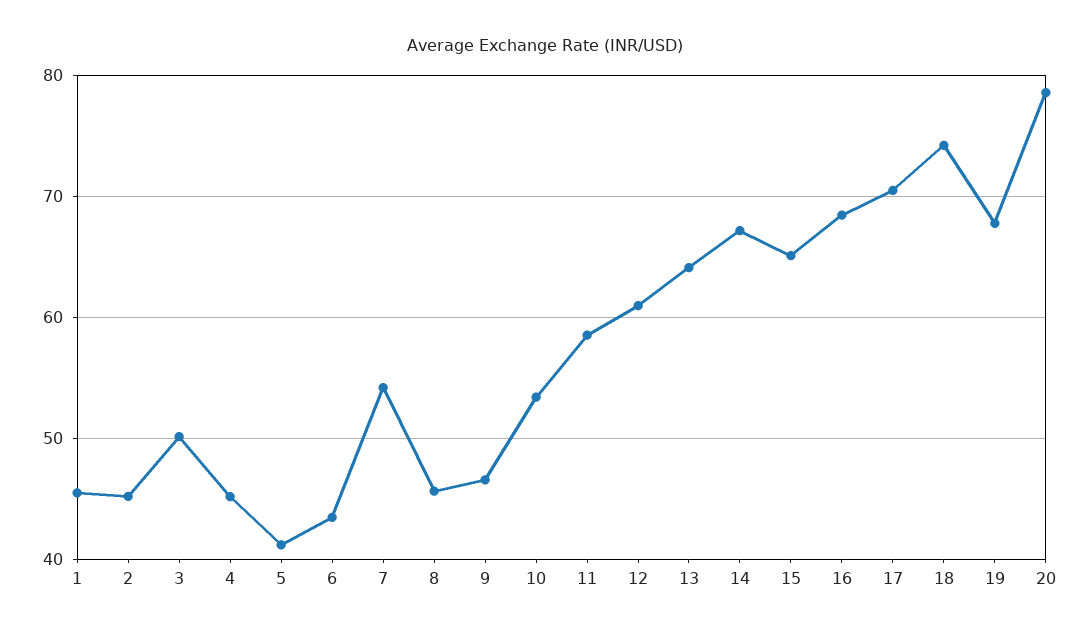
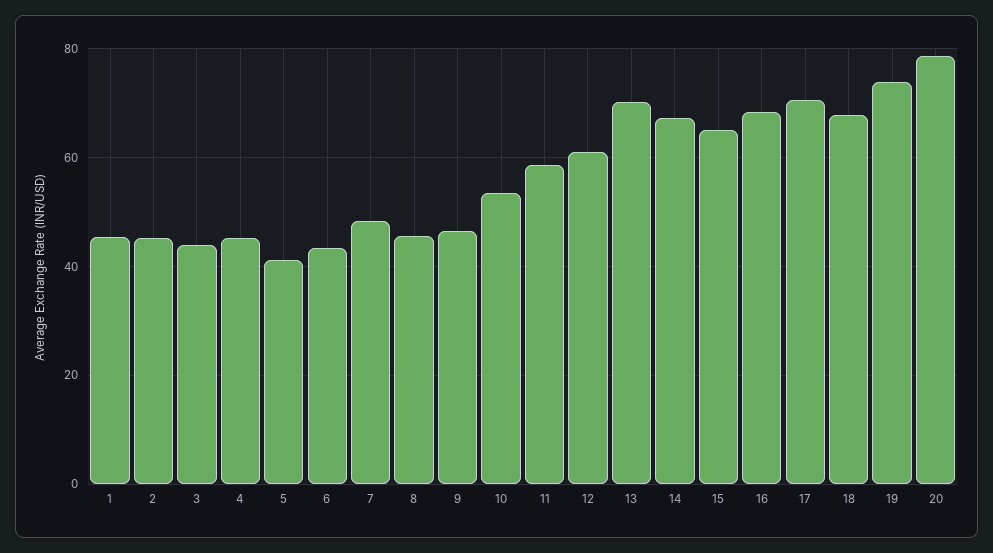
3: 50 -> 44
7: 54 -> 48
13: 64 -> 70
18: 74 -> 68
19: 68 -> 74

